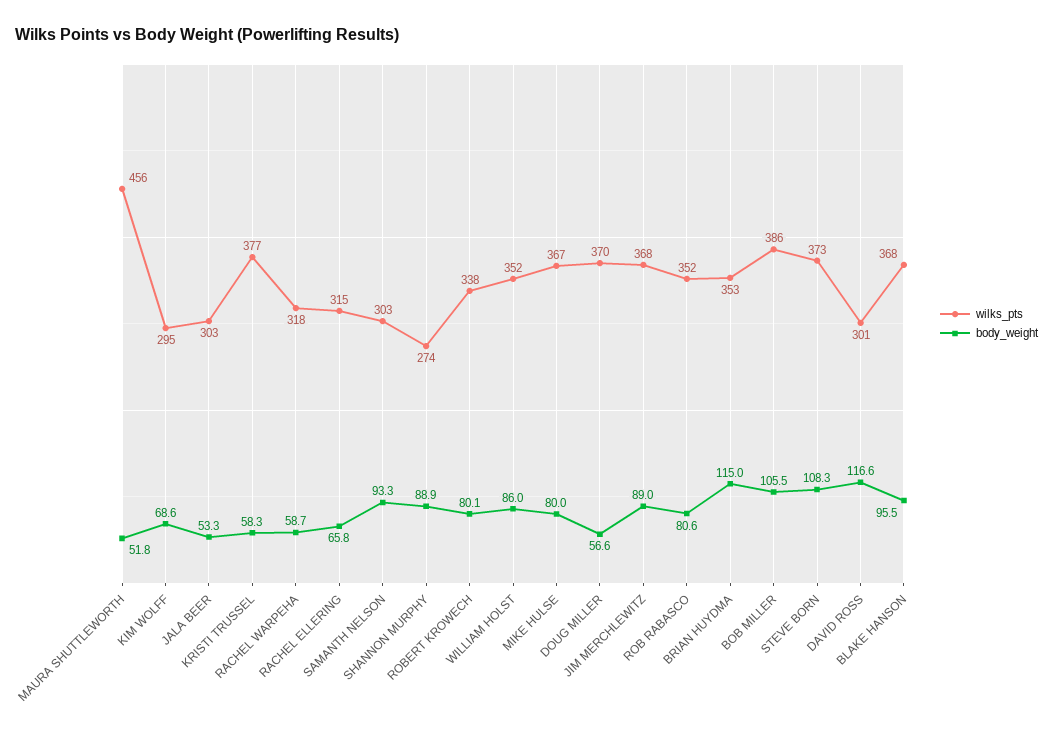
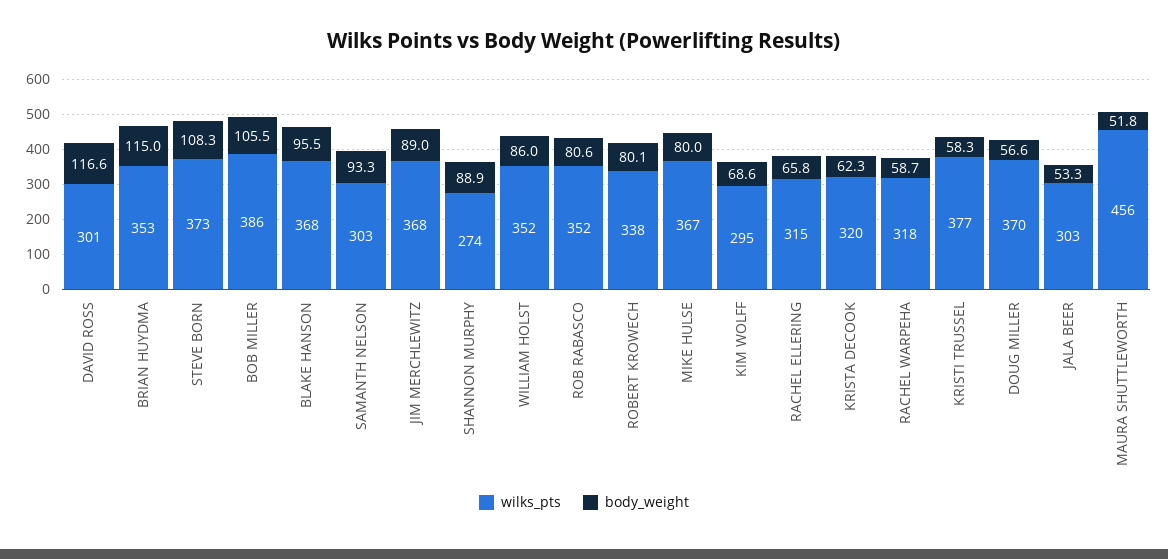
wilks_pts, KRISTA DECOOK: none -> 320
body_weight, KRISTA DECOOK: none -> 62.3

